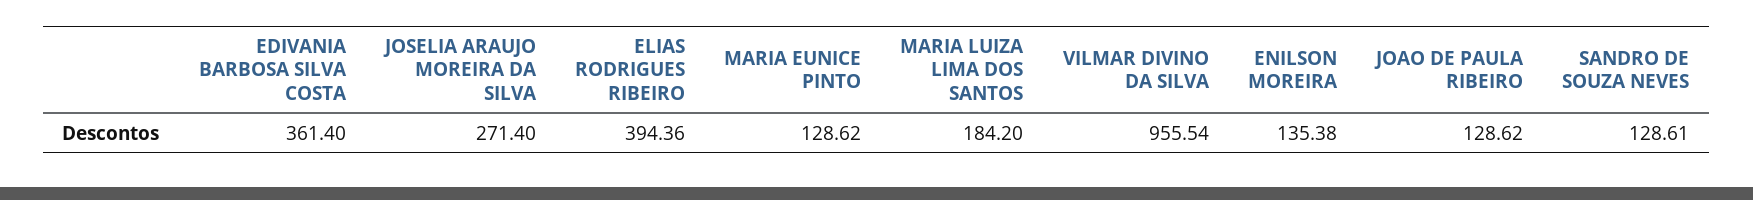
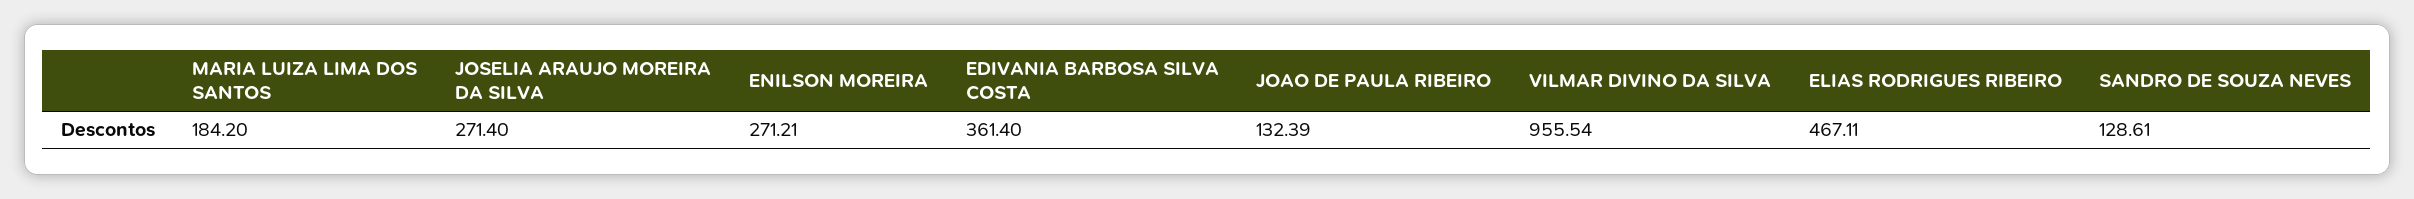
ELIAS RODRIGUES RIBEIRO: 394.36 -> 467.11
MARIA EUNICE PINTO: 128.62 -> none
ENILSON MOREIRA: 135.38 -> 271.21
JOAO DE PAULA RIBEIRO: 128.62 -> 132.39

